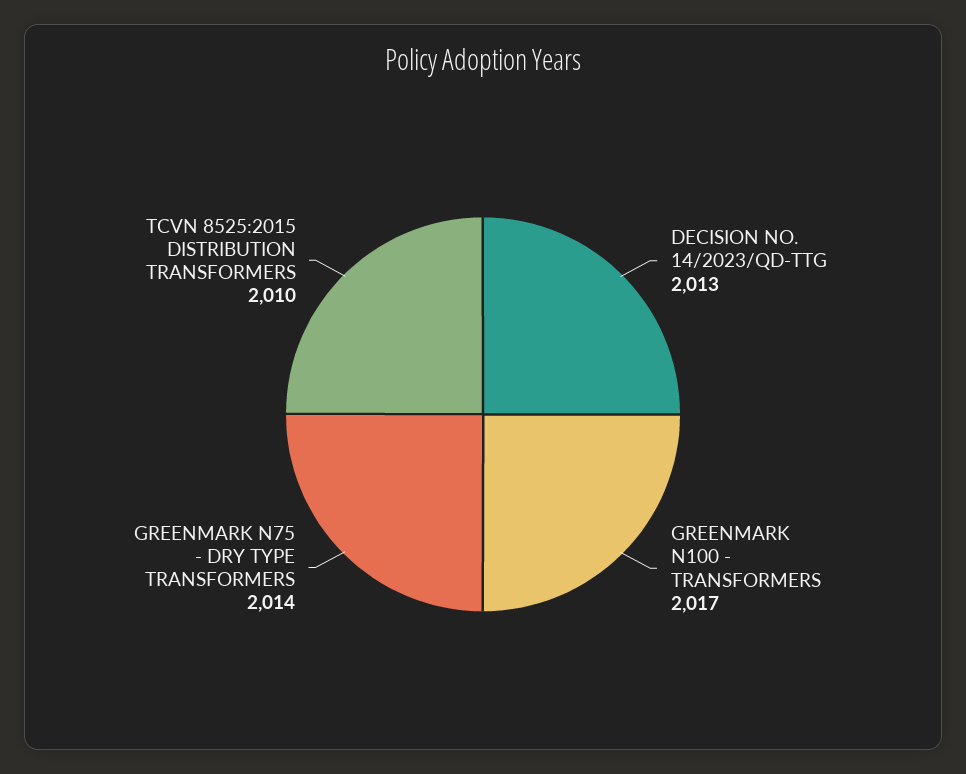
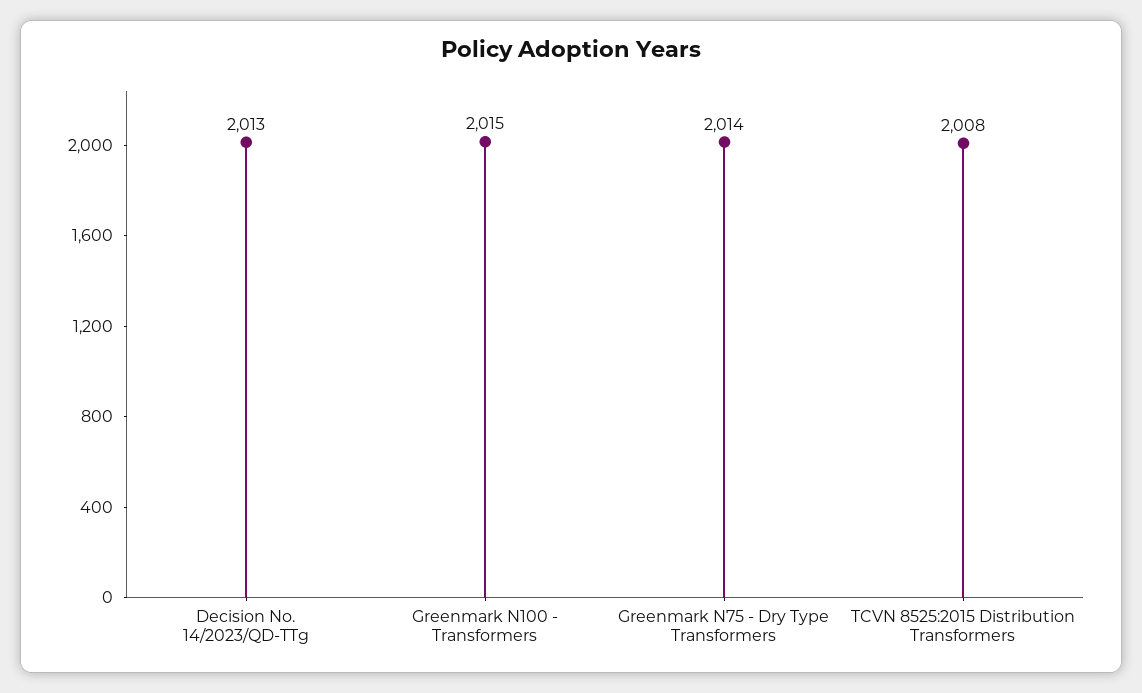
GREENMARK N100 - TRANSFORMERS: 2017 -> 2015
TCVN 8525:2015 DISTRIBUTION TRANSFORMERS: 2010 -> 2008

